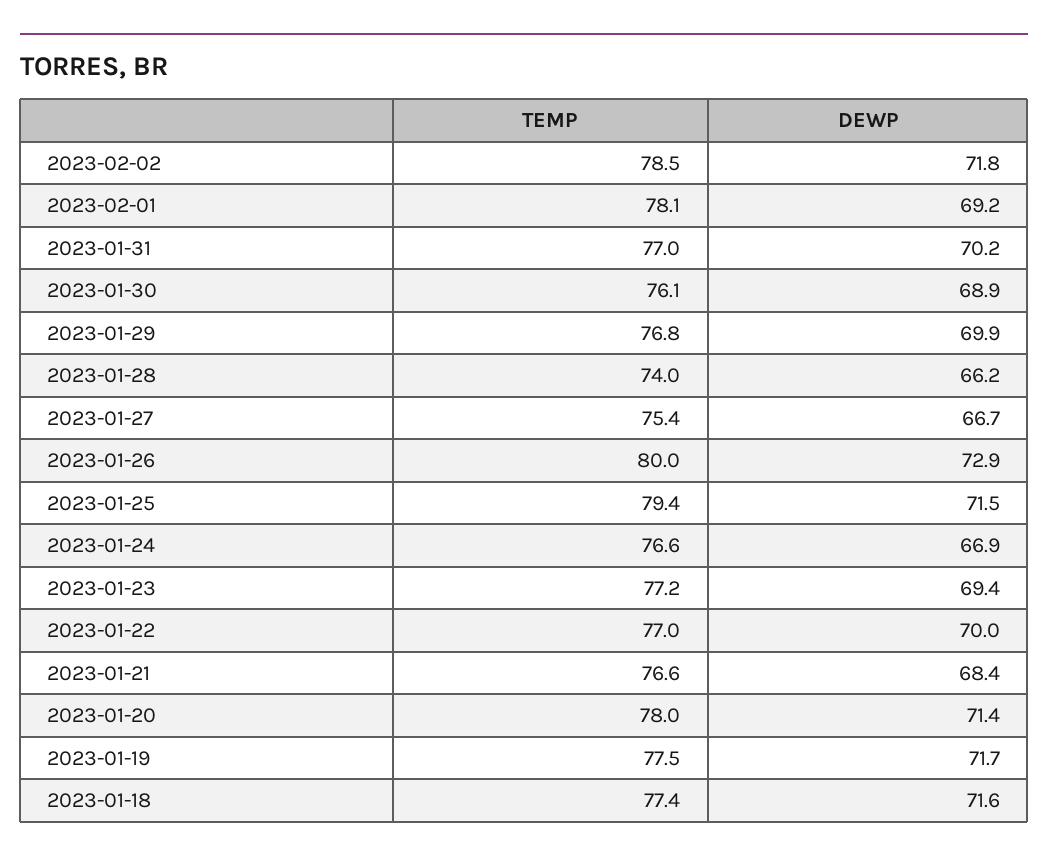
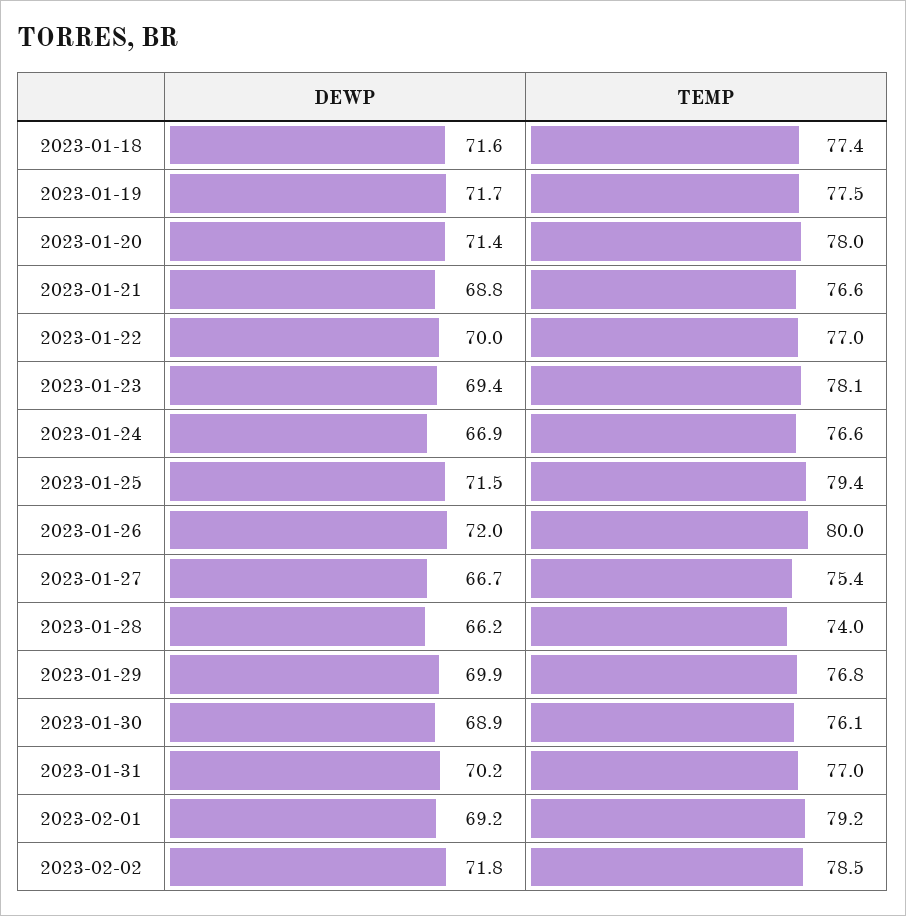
TEMP, 2023-02-01: 78.1 -> 79.2
DEWP, 2023-01-26: 72.9 -> 72
TEMP, 2023-01-23: 77.2 -> 78.1
DEWP, 2023-01-21: 68.4 -> 68.8

